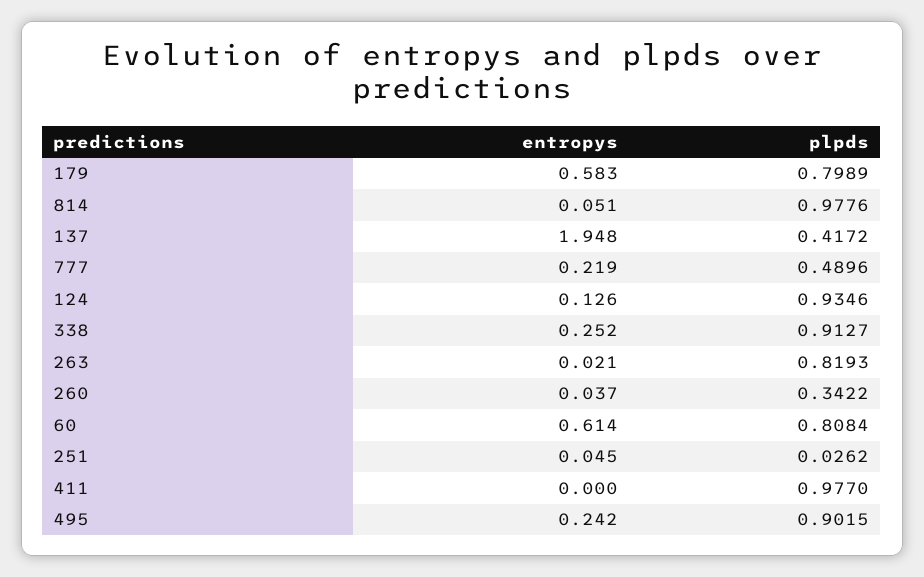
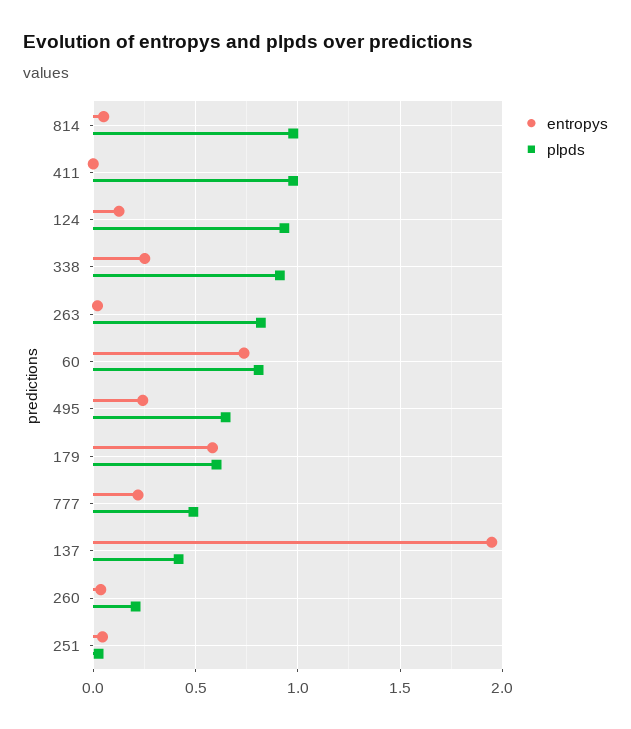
plpds, 179: 0.7989 -> 0.6
plpds, 260: 0.3422 -> 0.2
entropys, 60: 0.614 -> 0.75
plpds, 495: 0.9015 -> 0.65

